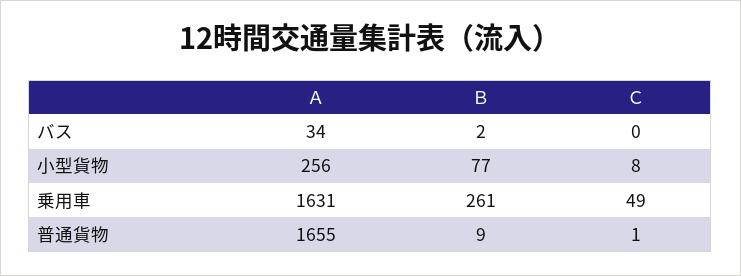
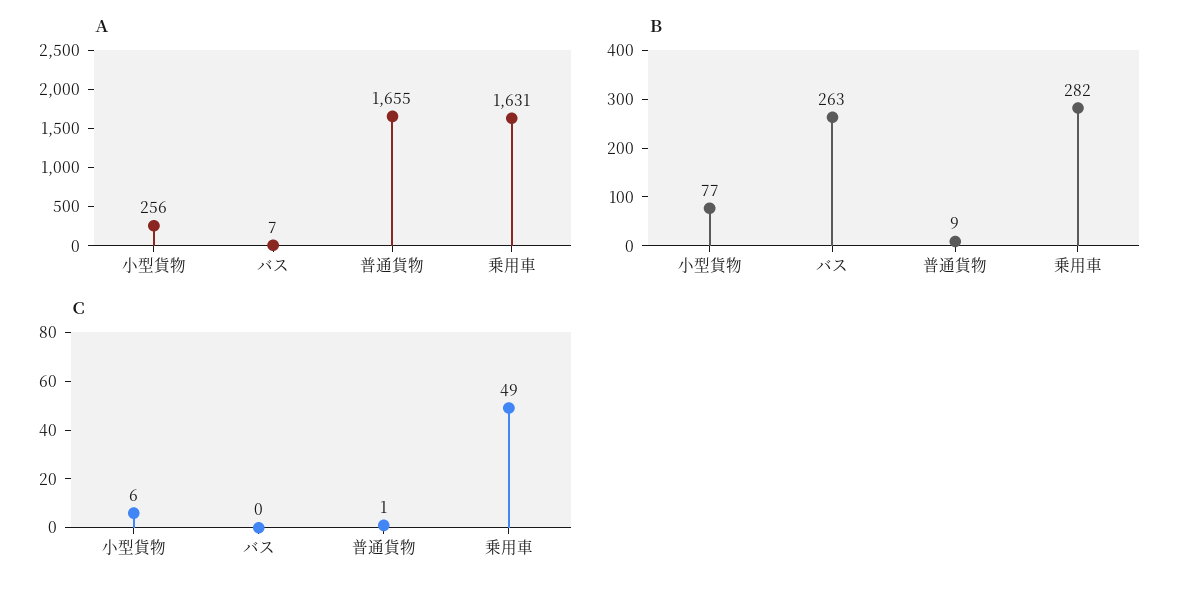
Ａ, バス: 34 -> 7
Ｂ, バス: 2 -> 263
Ｃ, 小型貨物: 8 -> 6
Ｂ, 乗用車: 261 -> 282

